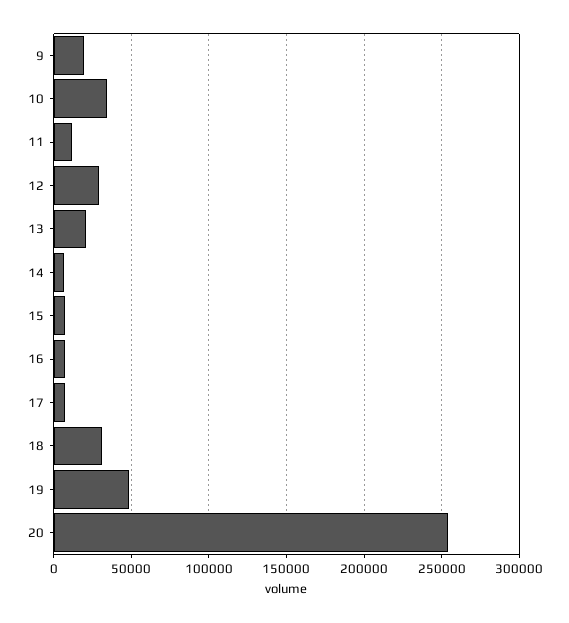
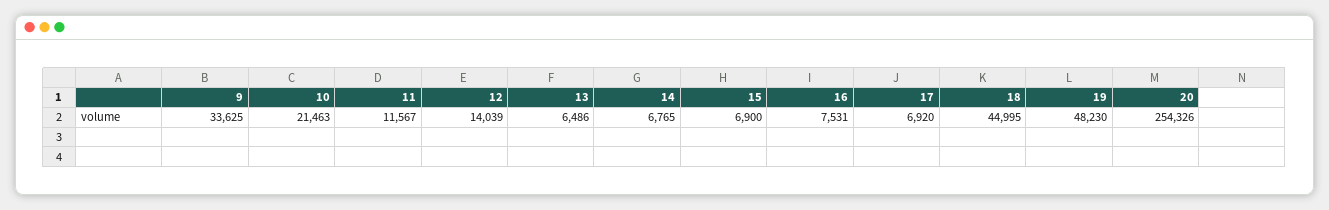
9: 20000 -> 33625
10: 35000 -> 21463
12: 30000 -> 14039
13: 20000 -> 6486
18: 30000 -> 44995

